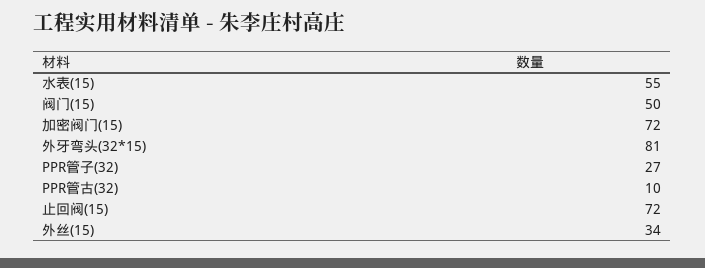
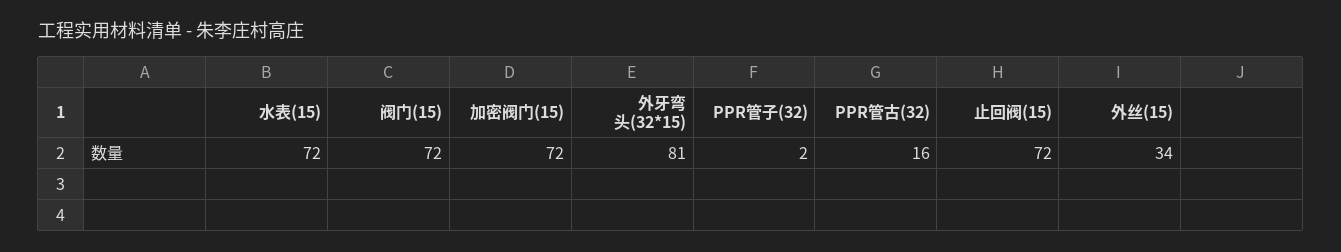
水表(15): 55 -> 72
阀门(15): 50 -> 72
PPR管子(32): 27 -> 2
PPR管古(32): 10 -> 16

